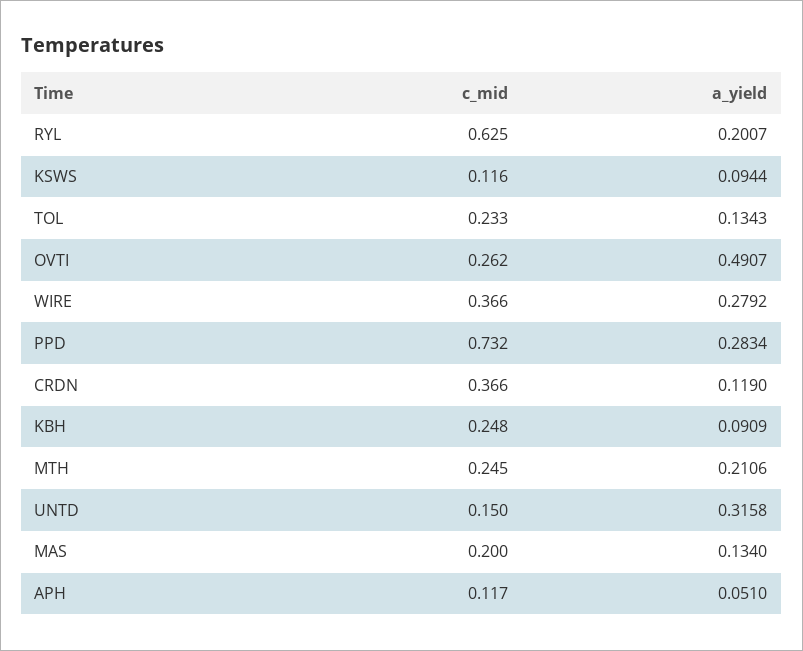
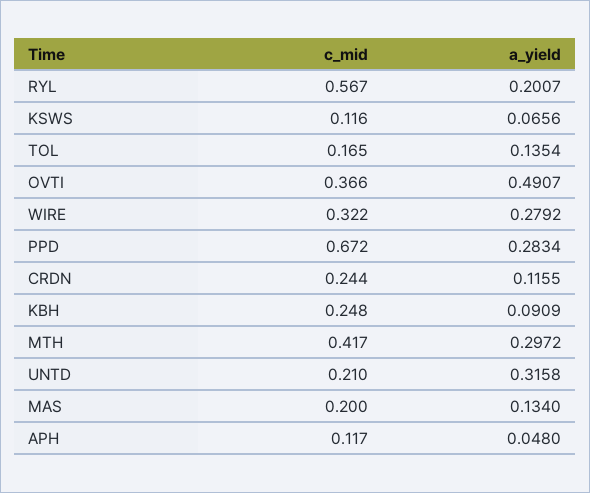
c_mid, RYL: 0.625 -> 0.567
a_yield, KSWS: 0.0944 -> 0.0656
c_mid, TOL: 0.233 -> 0.165
a_yield, TOL: 0.1343 -> 0.1354
c_mid, OVTI: 0.262 -> 0.366
c_mid, WIRE: 0.366 -> 0.322
c_mid, PPD: 0.732 -> 0.672
c_mid, CRDN: 0.366 -> 0.244
a_yield, CRDN: 0.119 -> 0.1155
c_mid, MTH: 0.245 -> 0.417
a_yield, MTH: 0.2106 -> 0.2972
c_mid, UNTD: 0.15 -> 0.21
a_yield, APH: 0.051 -> 0.048

